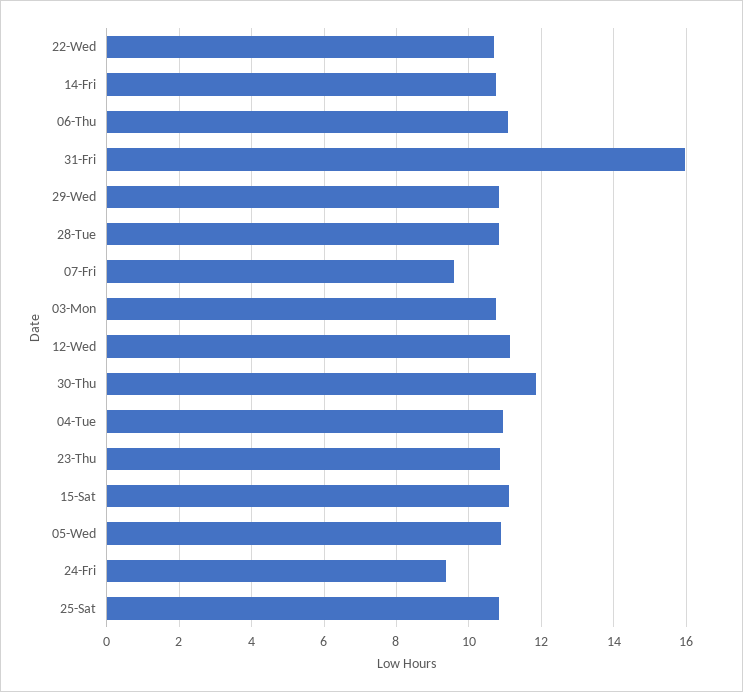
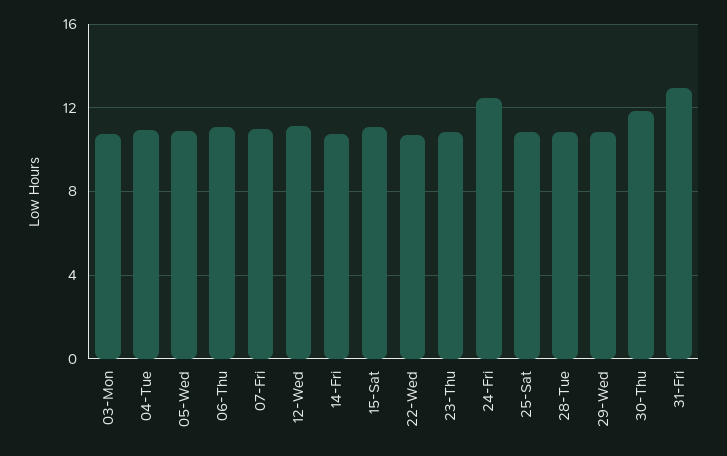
31-Fri: 16 -> 13
07-Fri: 9.6 -> 11
24-Fri: 9.4 -> 12.5

